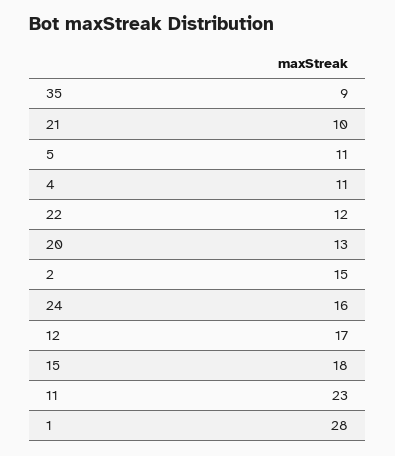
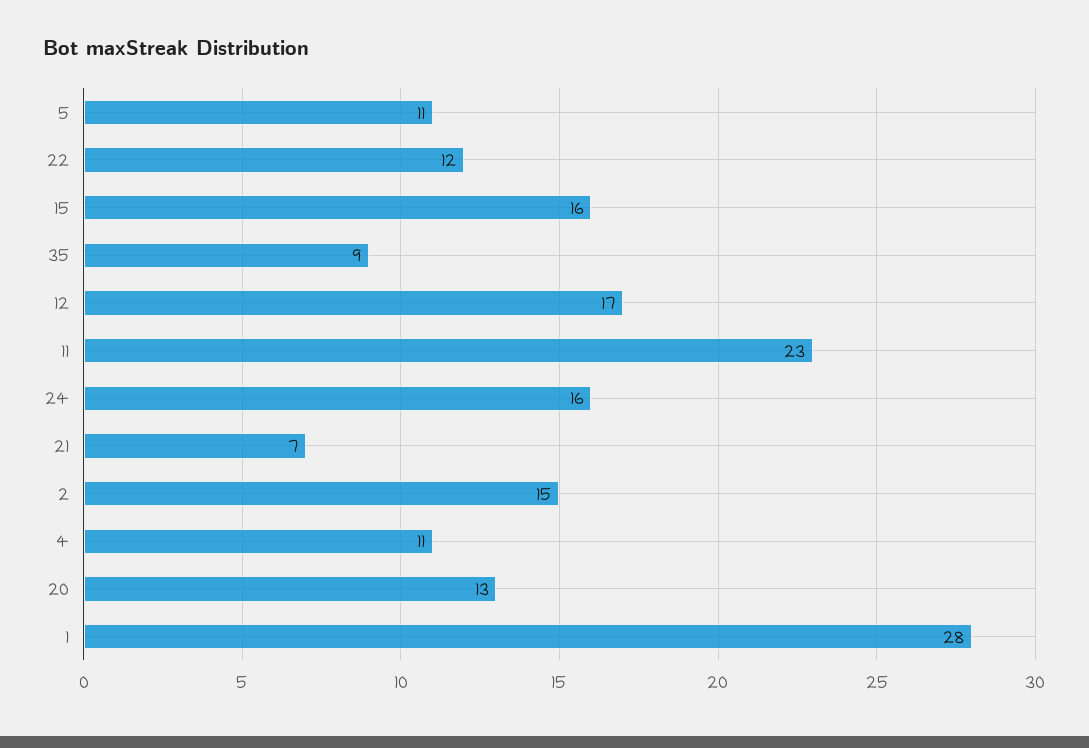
21: 10 -> 7
15: 18 -> 16

